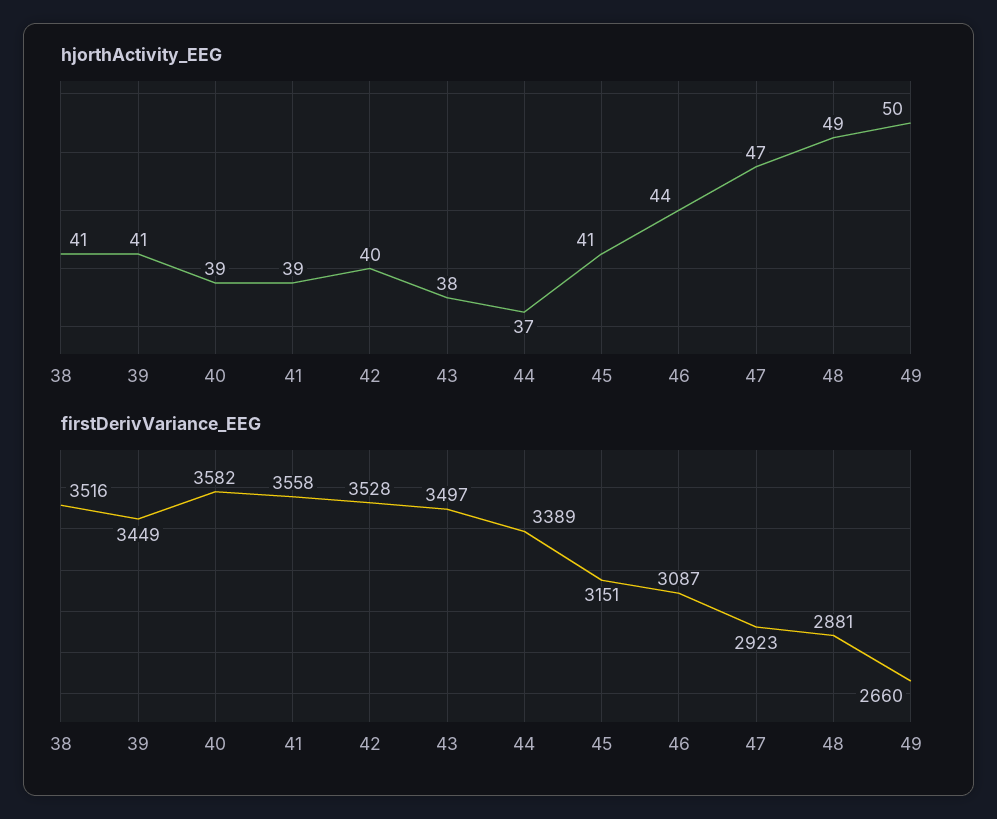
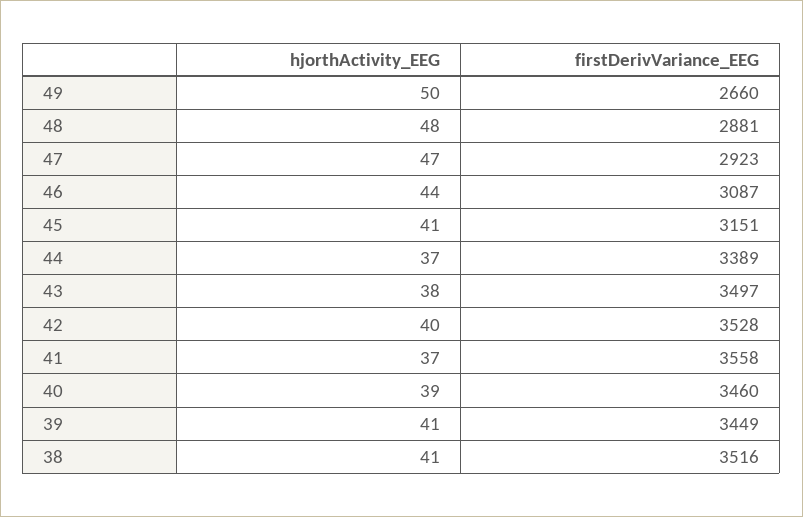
hjorthActivity_EEG, 41: 39 -> 37
hjorthActivity_EEG, 48: 49 -> 48
firstDerivVariance_EEG, 40: 3582 -> 3460

